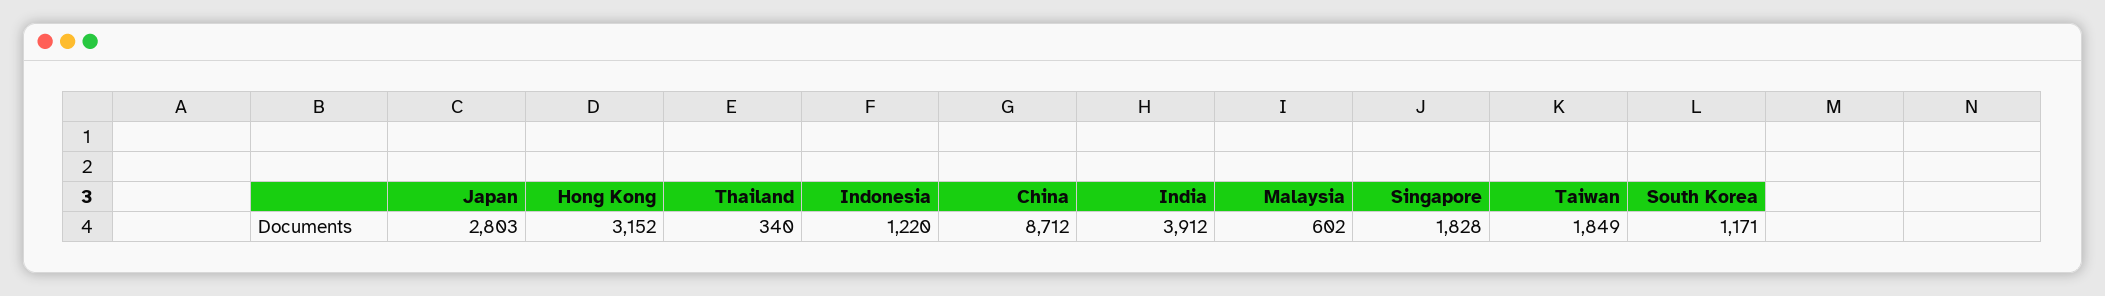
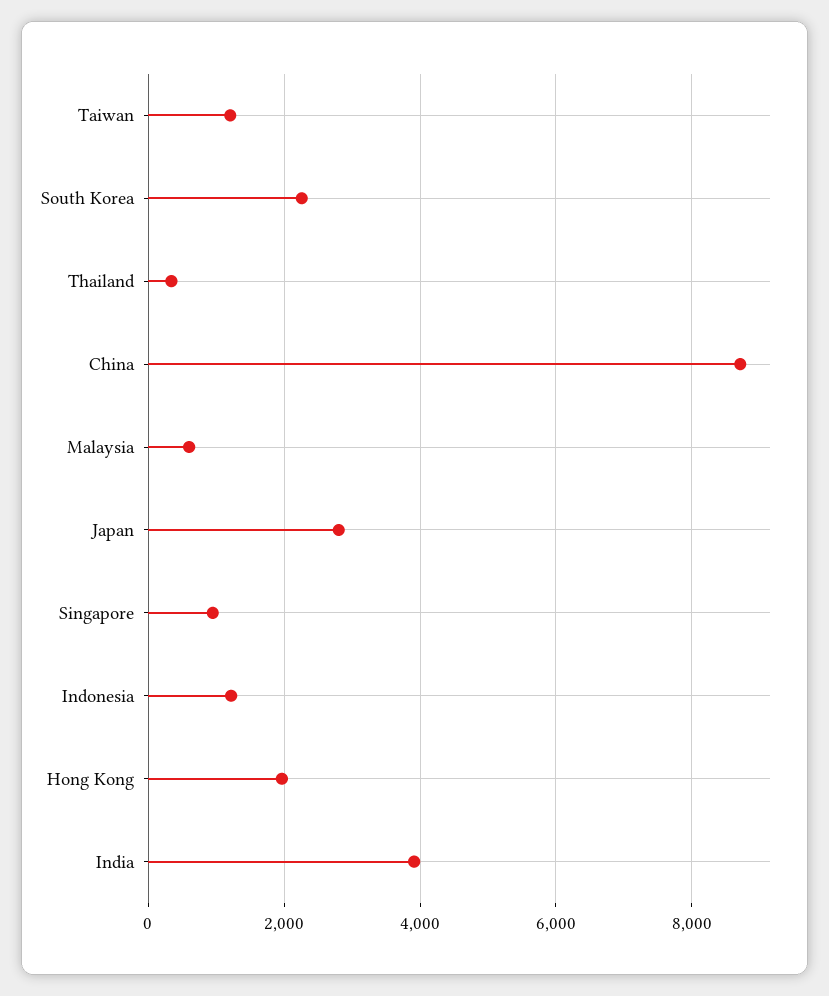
Hong Kong: 3152 -> 2000
Singapore: 1828 -> 1000
Taiwan: 1849 -> 1200
South Korea: 1171 -> 2200

